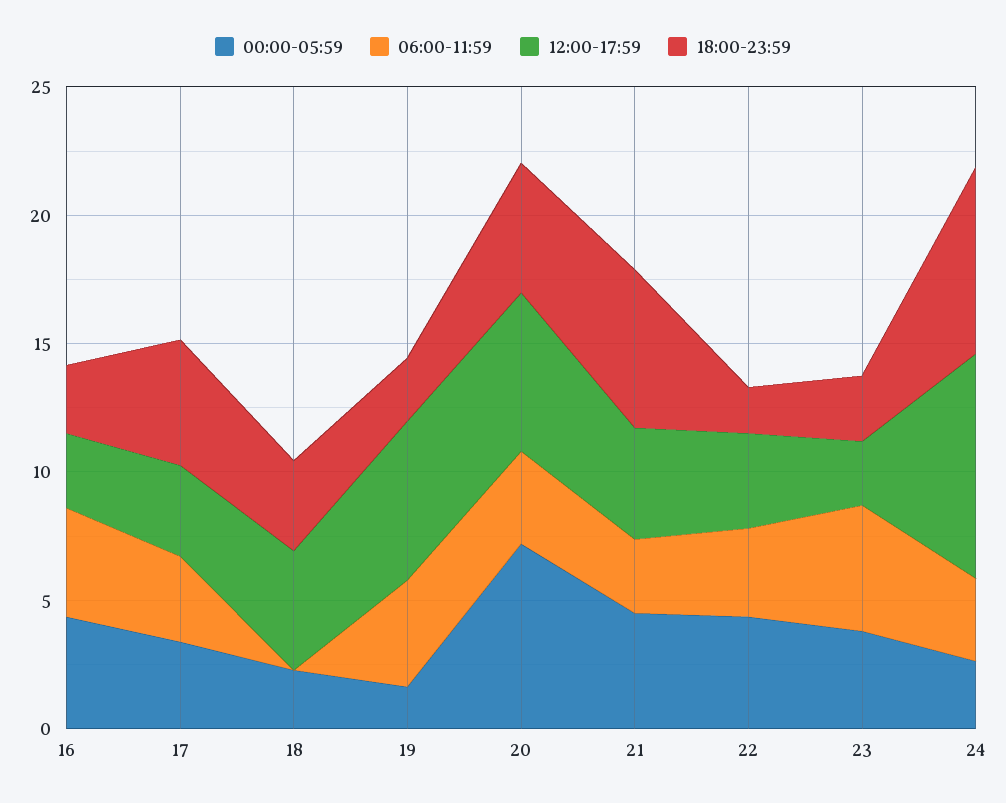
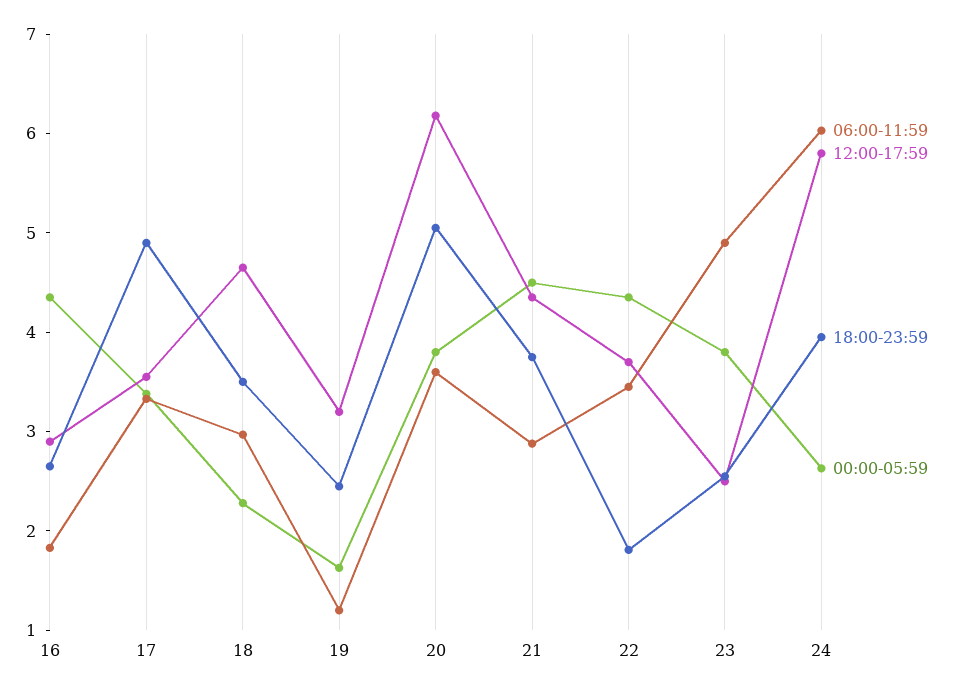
06:00-11:59, 16: 4 -> 1.8
06:00-11:59, 18: 0 -> 3
06:00-11:59, 19: 4 -> 1.2
12:00-17:59, 19: 6 -> 3.2
00:00-05:59, 20: 7 -> 3.8
18:00-23:59, 21: 6 -> 3.8
06:00-11:59, 24: 3 -> 6
12:00-17:59, 24: 9 -> 5.8
18:00-23:59, 24: 7 -> 4

